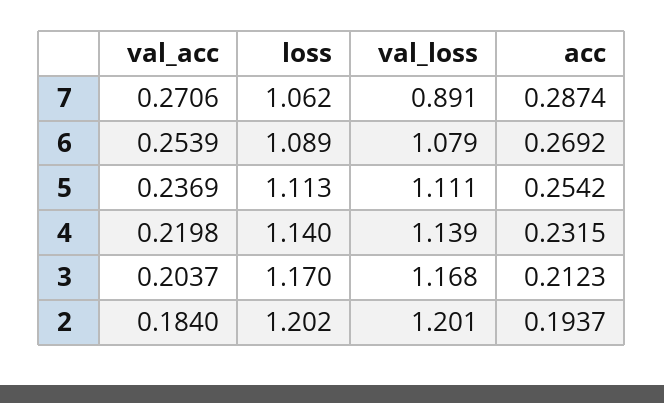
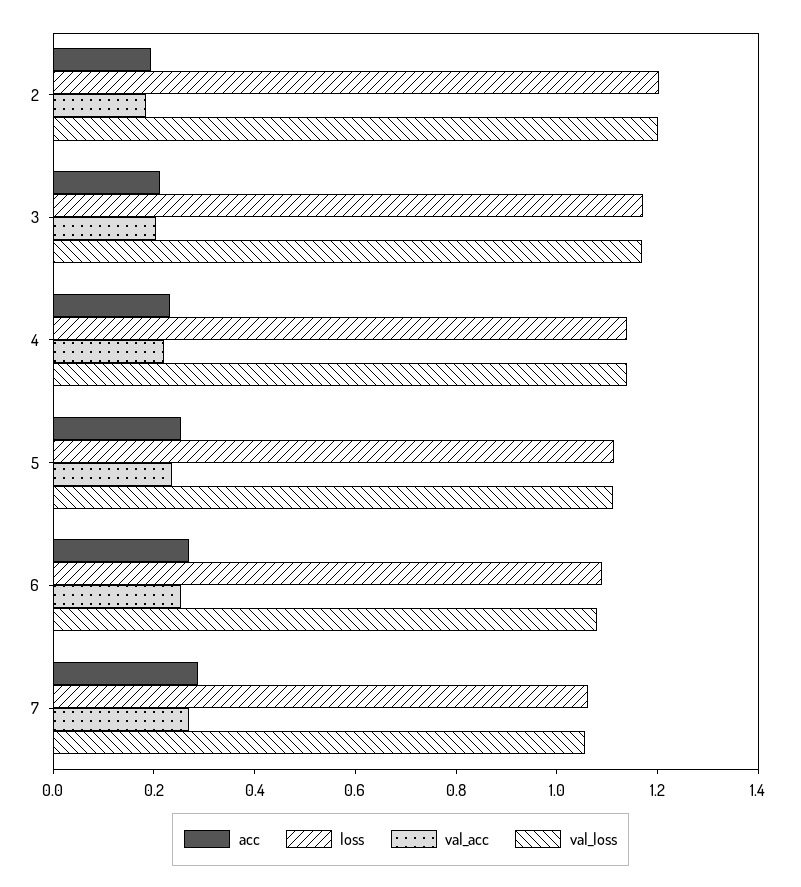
val_loss, 7: 0.891 -> 1.05

